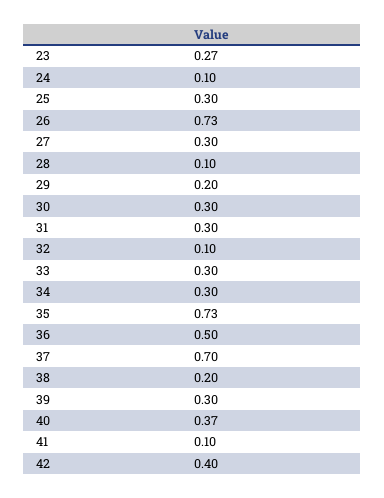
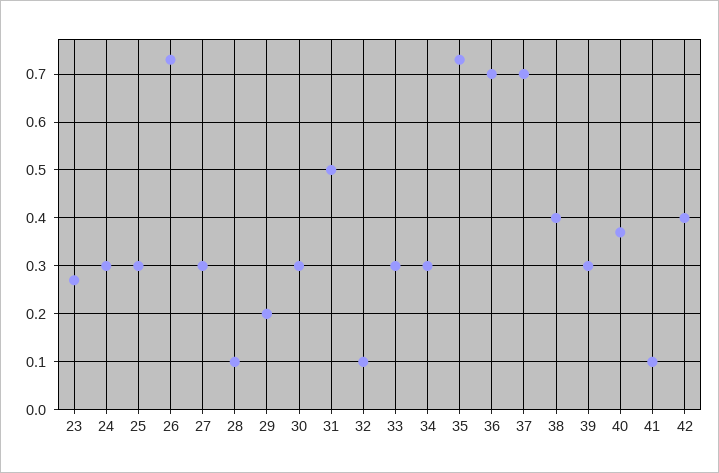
24: 0.1 -> 0.3
31: 0.3 -> 0.5
36: 0.5 -> 0.7
38: 0.2 -> 0.4

